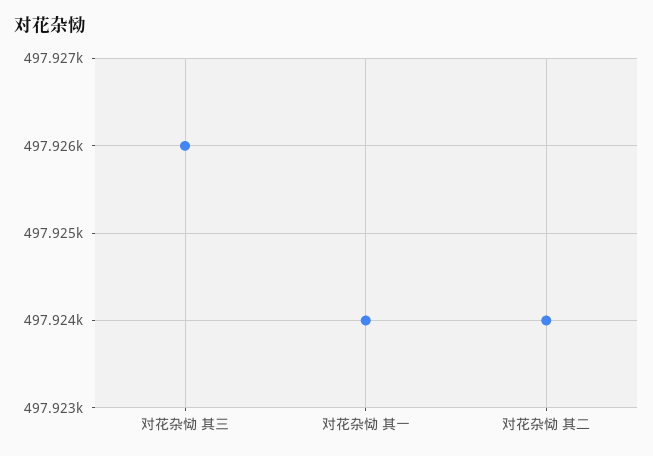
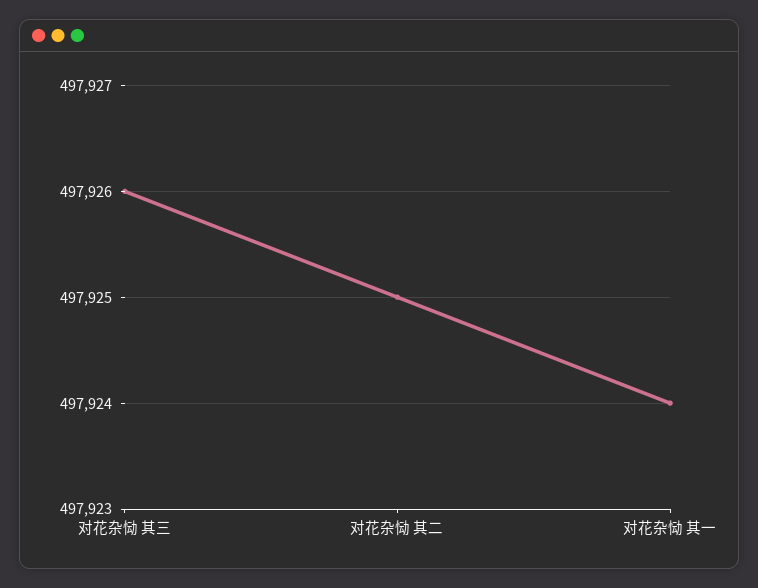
对花杂恸 其二: 497924 -> 497925

